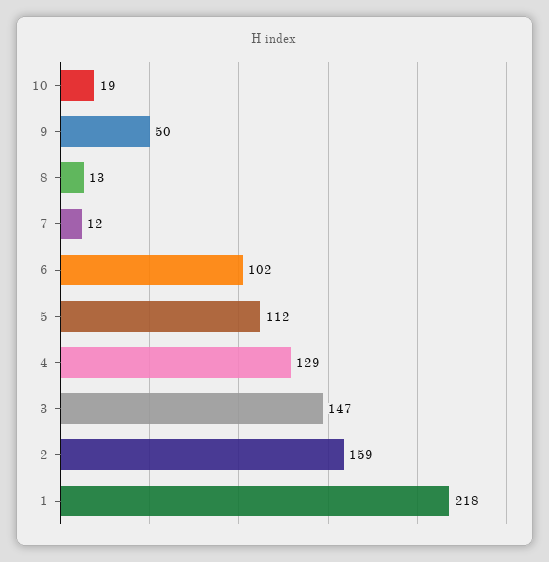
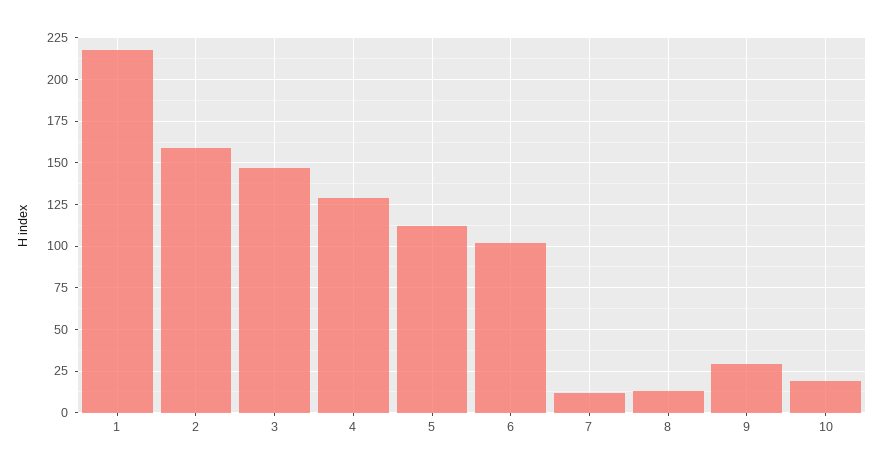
9: 50 -> 30

